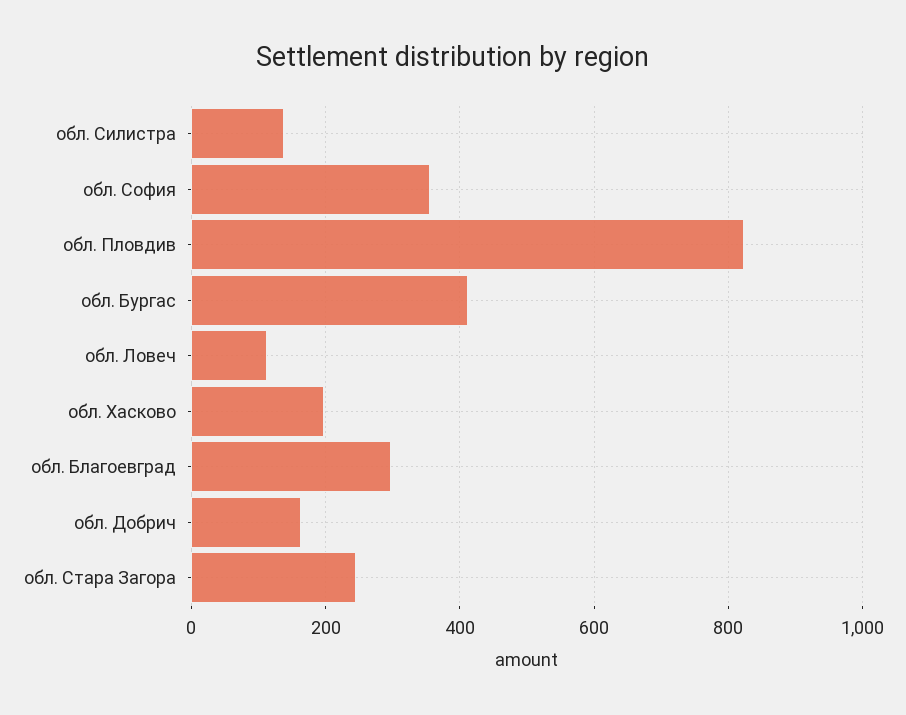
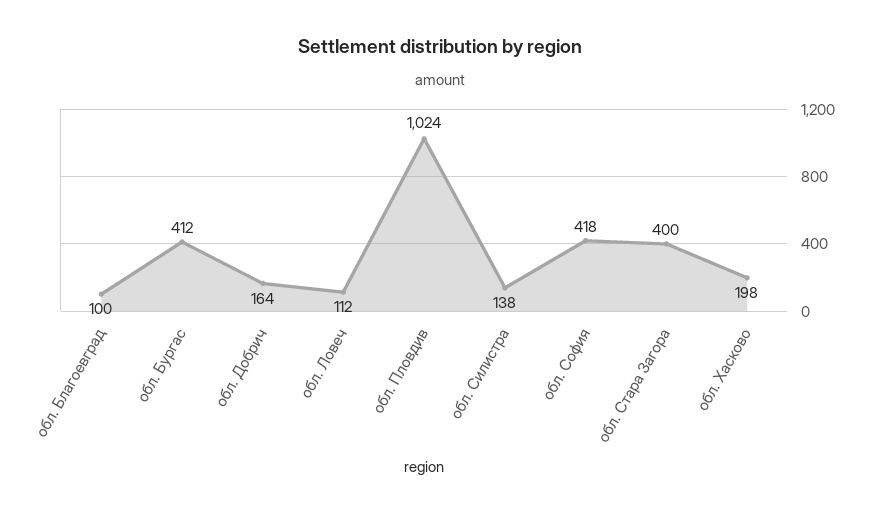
обл. София: 360 -> 418
обл. Пловдив: 820 -> 1024
обл. Благоевград: 300 -> 100
обл. Стара Загора: 240 -> 400

